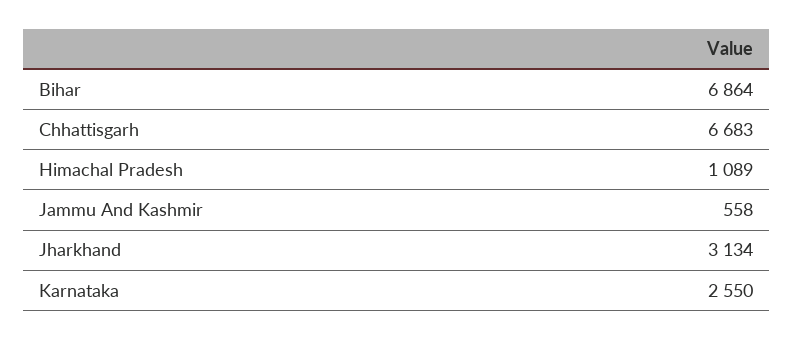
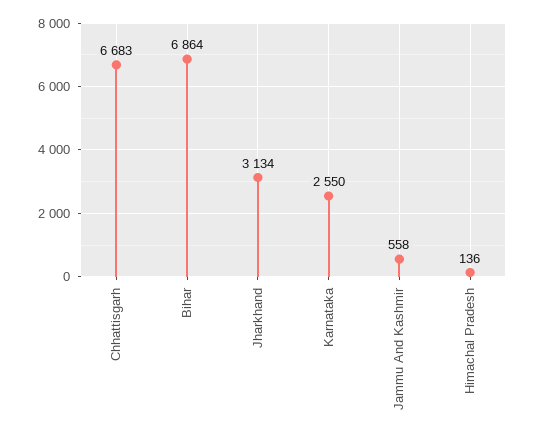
Himachal Pradesh: 1089 -> 136

